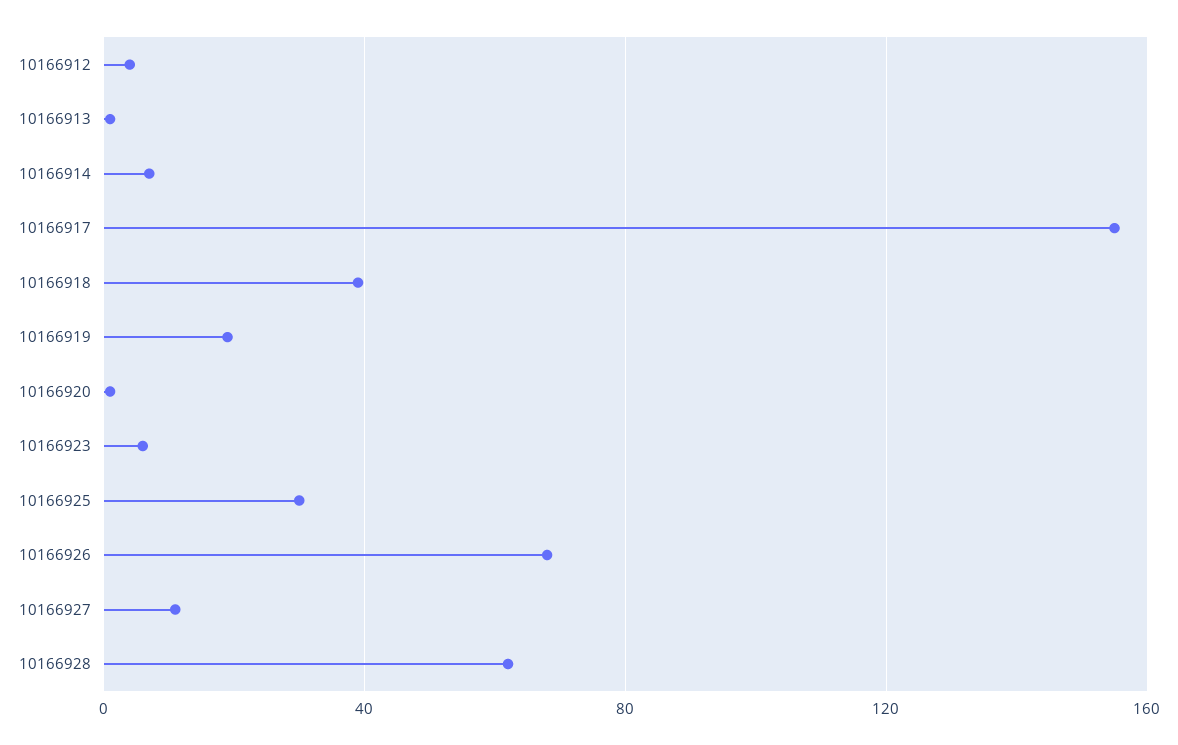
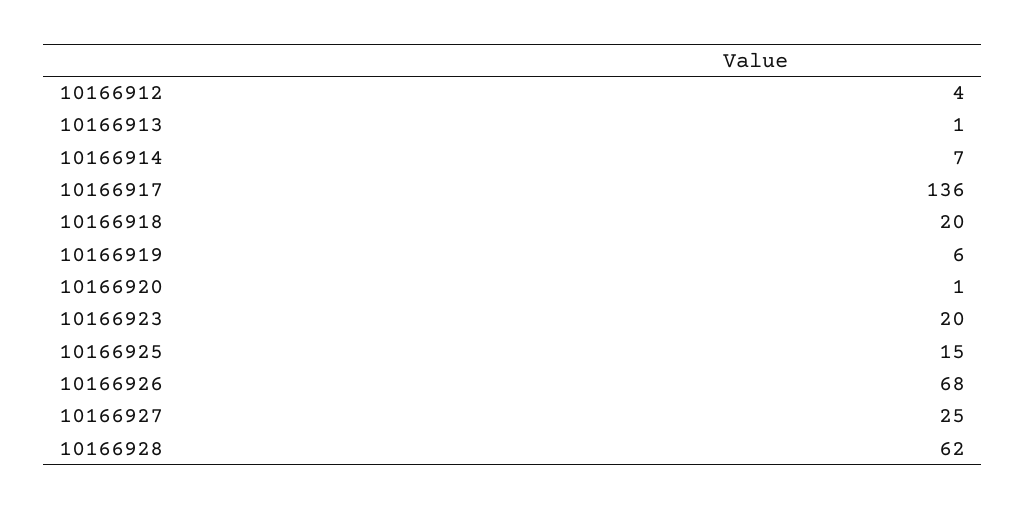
10166917: 155 -> 136
10166918: 40 -> 20
10166919: 20 -> 6
10166923: 5 -> 20
10166925: 30 -> 15
10166927: 10 -> 25

